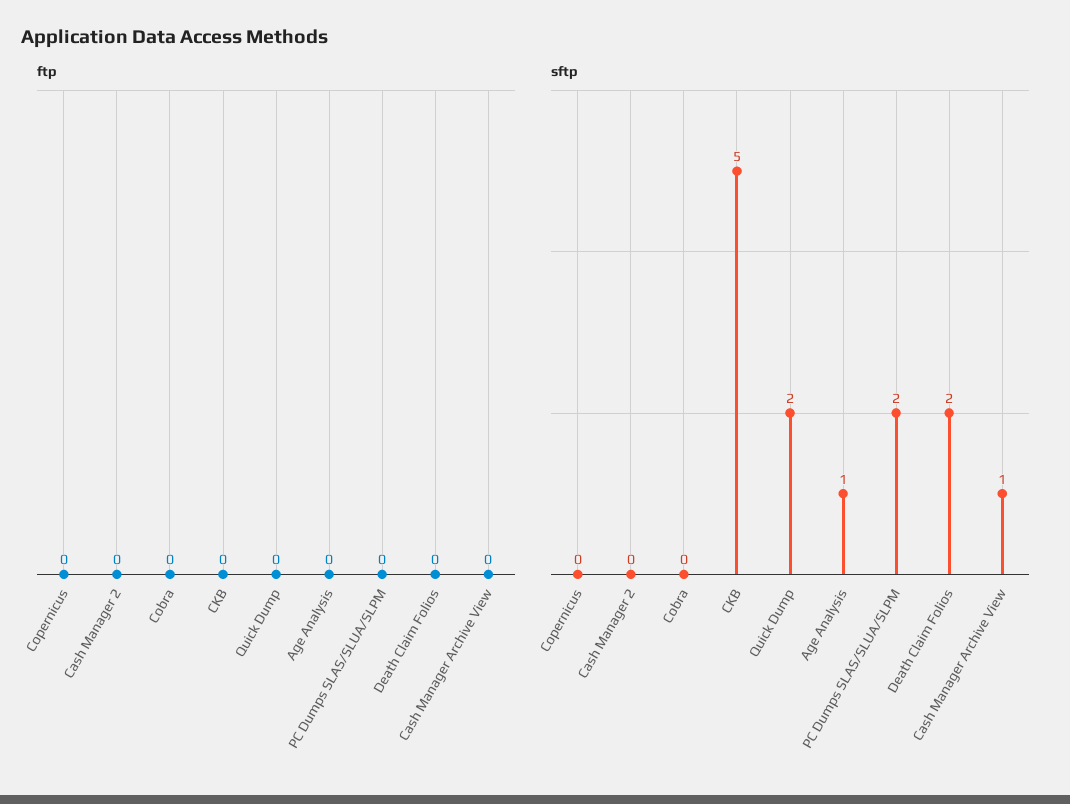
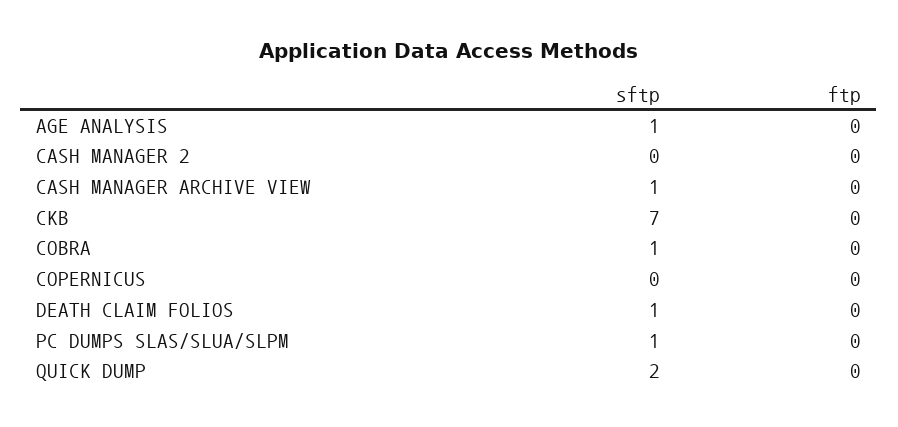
sftp, Cobra: 0 -> 1
sftp, CKB: 5 -> 7
sftp, PC Dumps SLAS/SLUA/SLPM: 2 -> 1
sftp, Death Claim Folios: 2 -> 1

